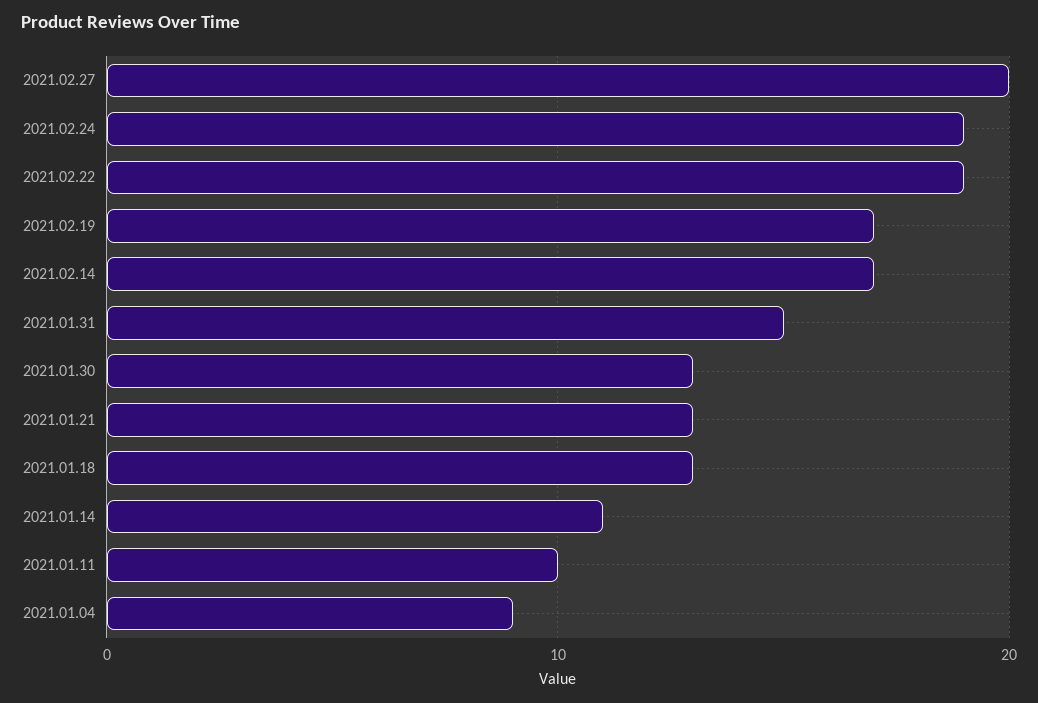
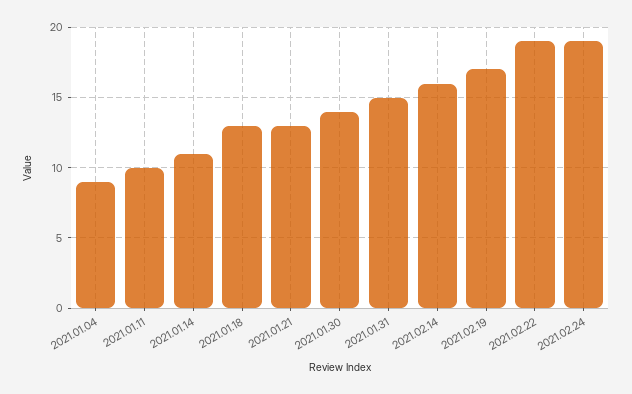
2021.02.27: 20 -> none
2021.02.14: 17 -> 16
2021.01.30: 13 -> 14

